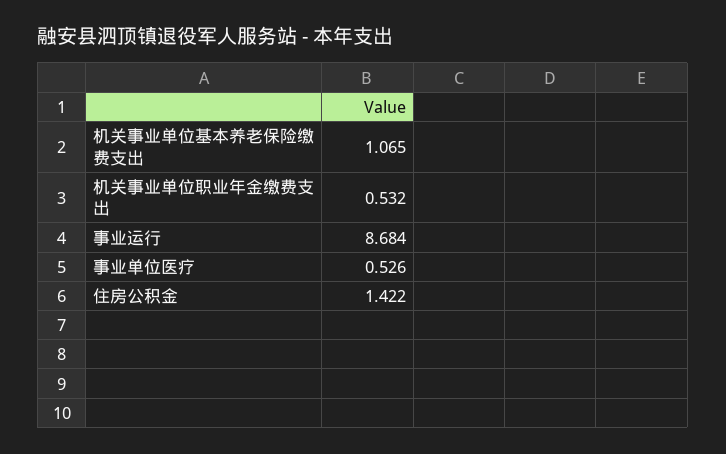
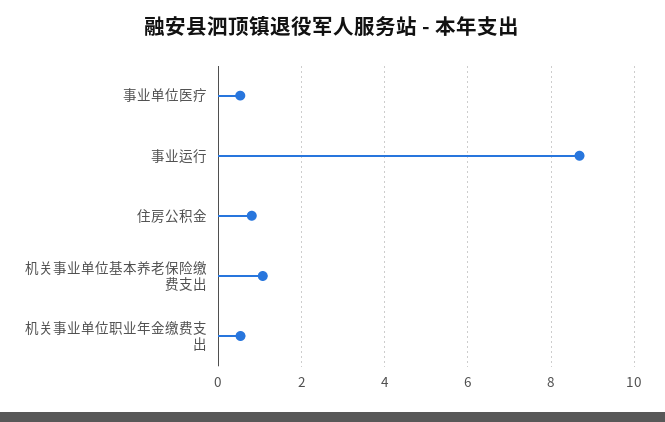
住房公积金: 1.422 -> 0.8

